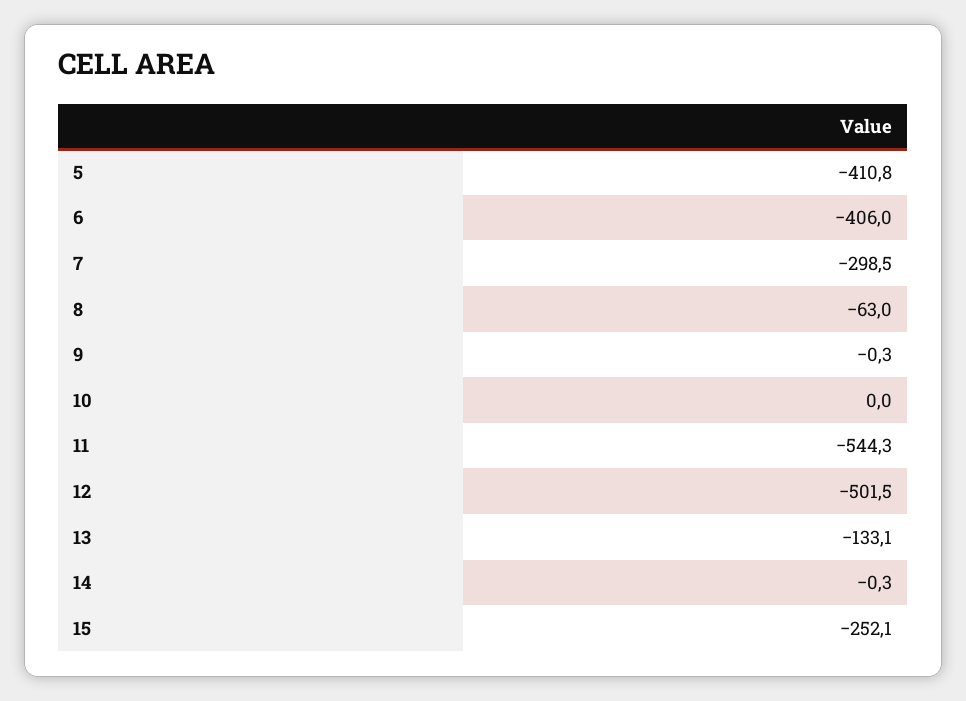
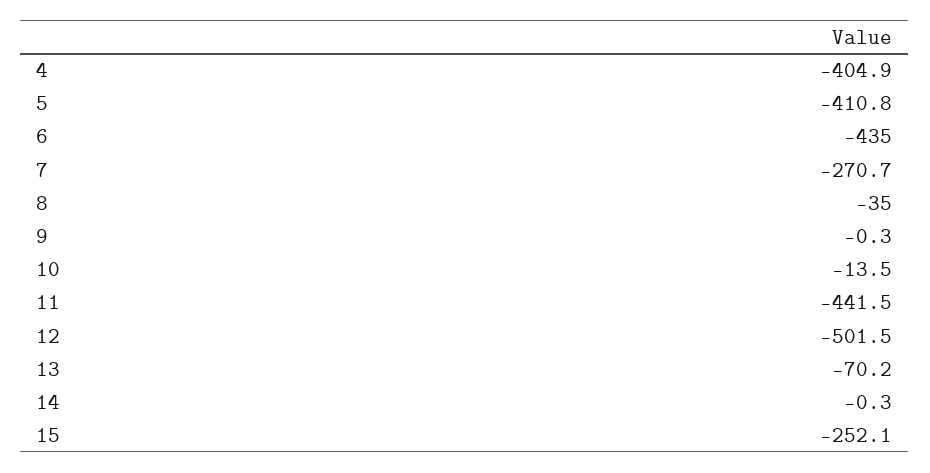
6: -406 -> -435
7: -298.5 -> -270.7
8: -63 -> -35
10: 0 -> -13.5
11: -544.3 -> -441.5
13: -133.1 -> -70.2
4: none -> -404.9

